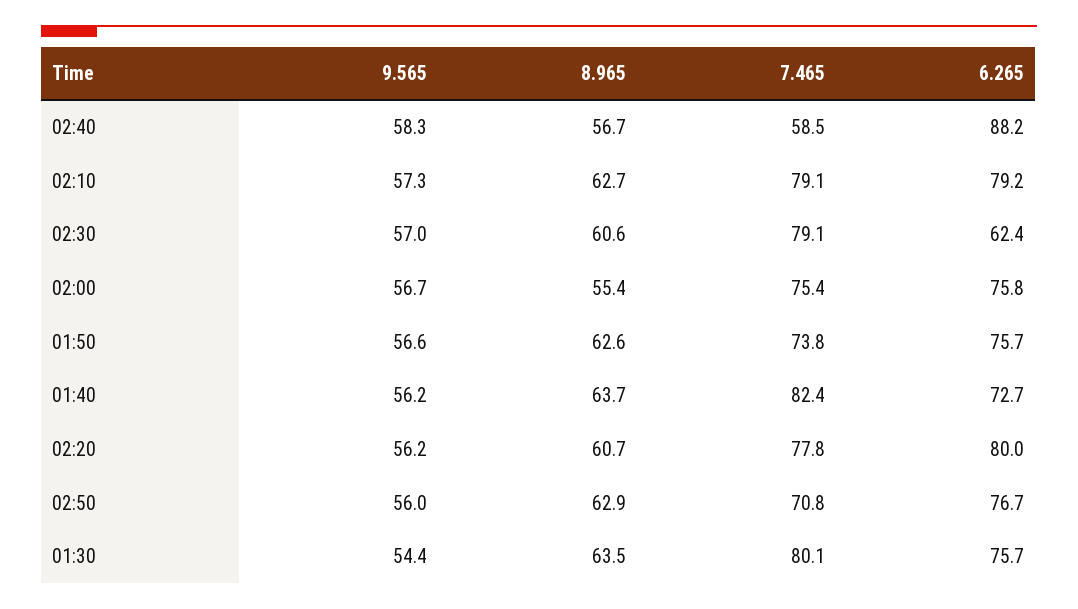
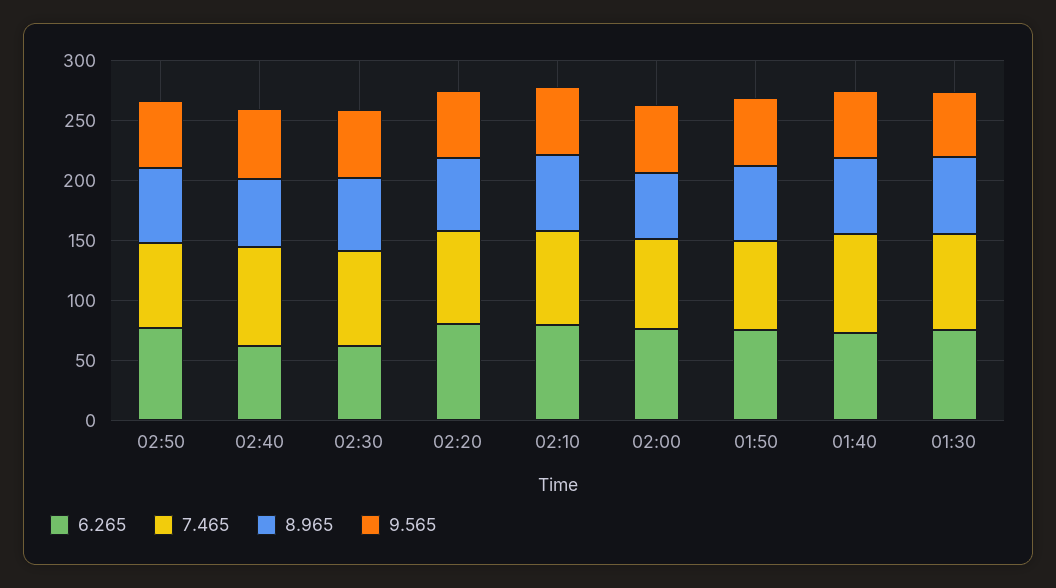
7.465, 02:40: 58.5 -> 80
6.265, 02:40: 88.2 -> 60

